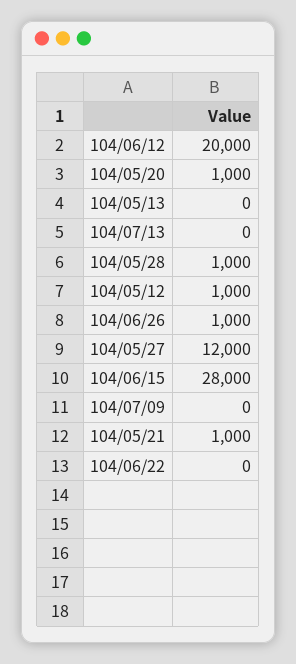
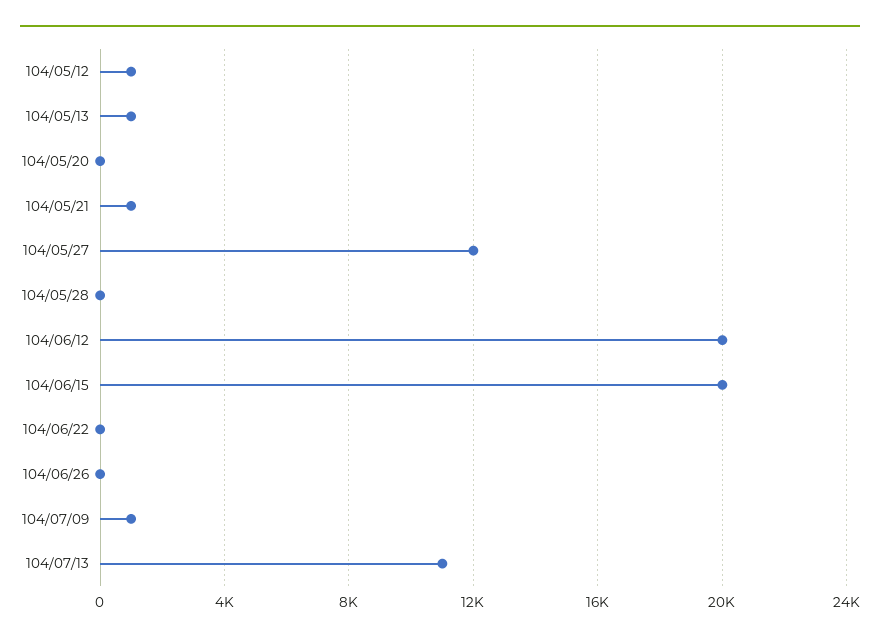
104/05/20: 1000 -> 0
104/05/13: 0 -> 1000
104/07/13: 0 -> 11000
104/05/28: 1000 -> 0
104/06/26: 1000 -> 0
104/06/15: 28000 -> 20000
104/07/09: 0 -> 1000

